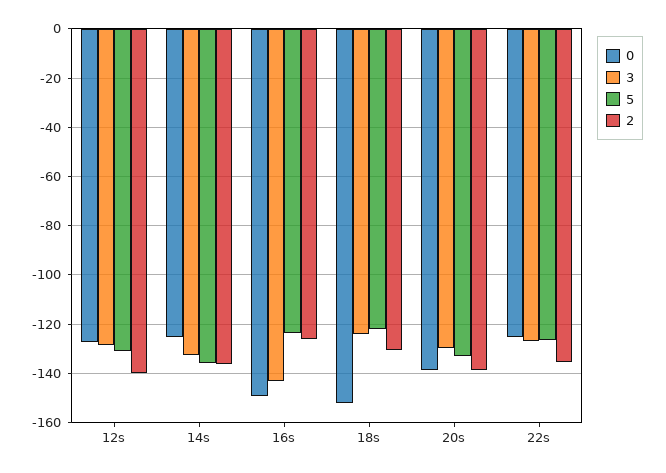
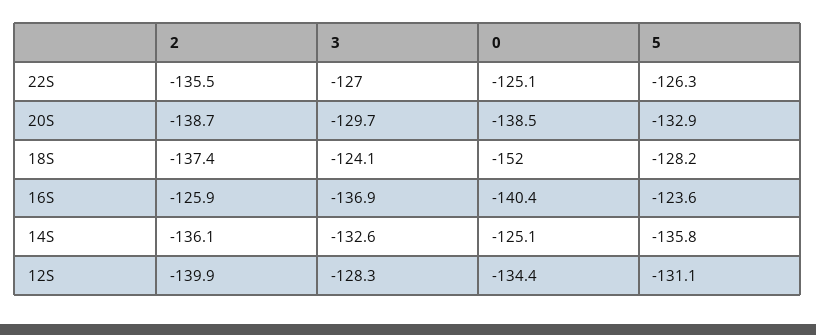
0, 12s: -127.5 -> -134.4
0, 16s: -150 -> -140.4
3, 16s: -142.5 -> -136.9
5, 18s: -122.5 -> -128.2
2, 18s: -130 -> -137.4

